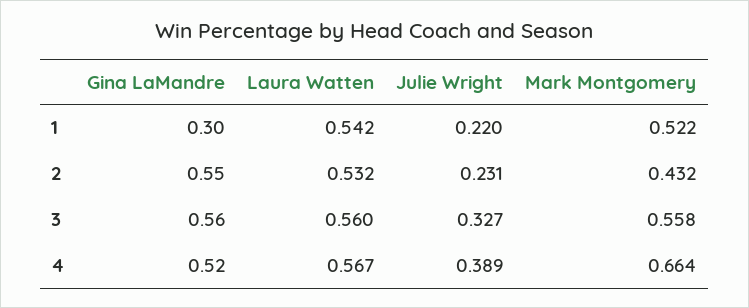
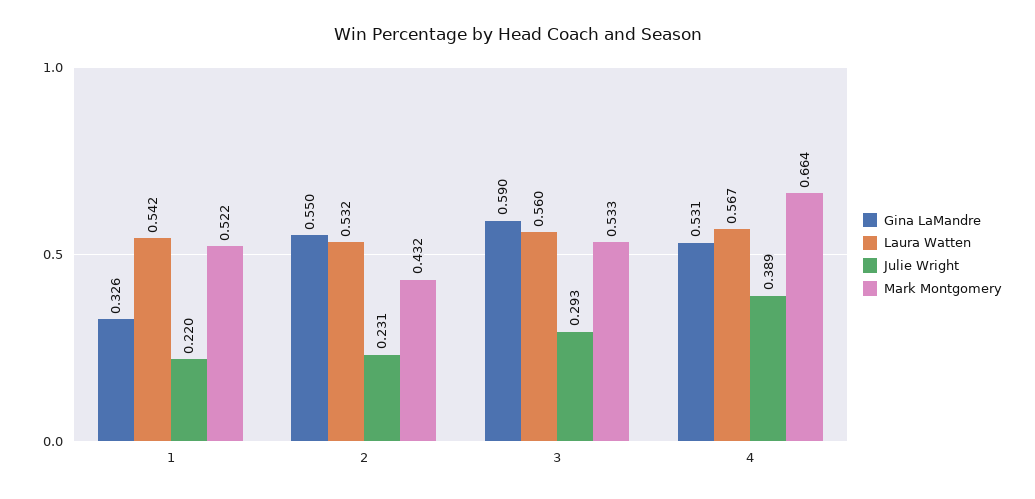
Gina LaMandre, 1: 0.3 -> 0.326
Gina LaMandre, 3: 0.56 -> 0.59
Julie Wright, 3: 0.327 -> 0.293
Mark Montgomery, 3: 0.558 -> 0.533
Gina LaMandre, 4: 0.52 -> 0.531

